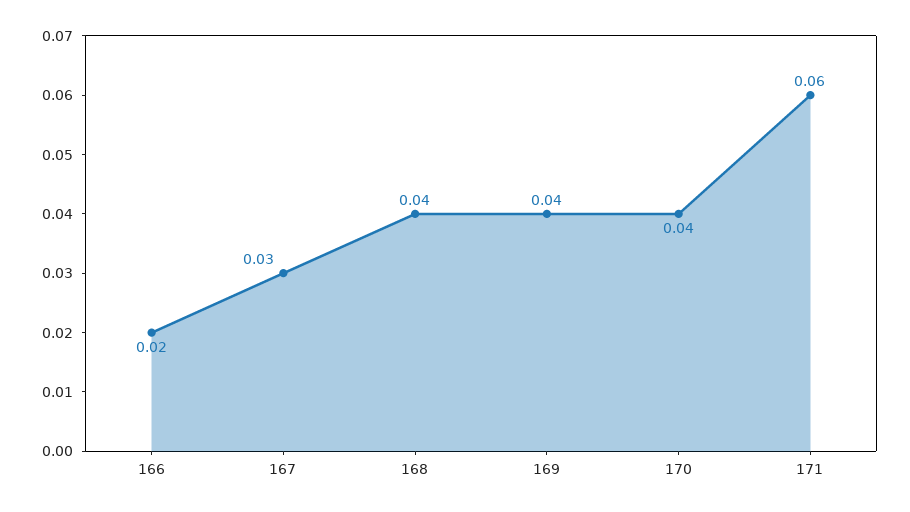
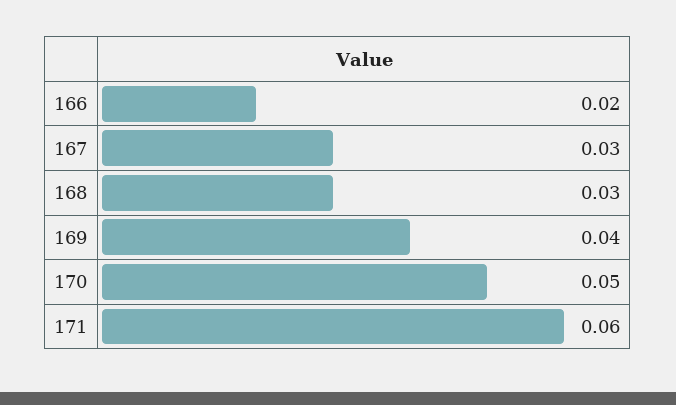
168: 0.04 -> 0.03
170: 0.04 -> 0.05

